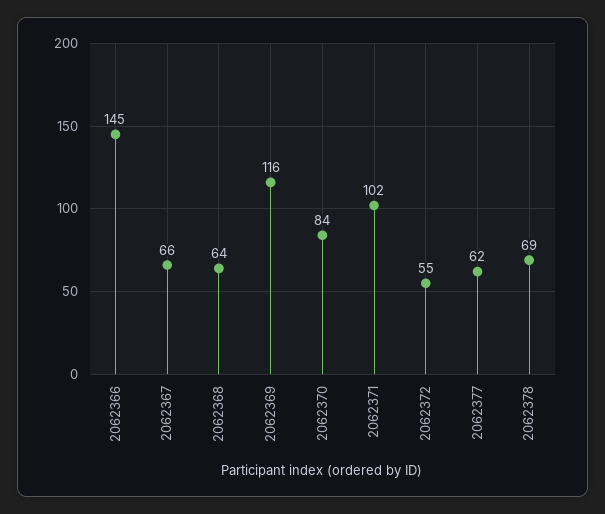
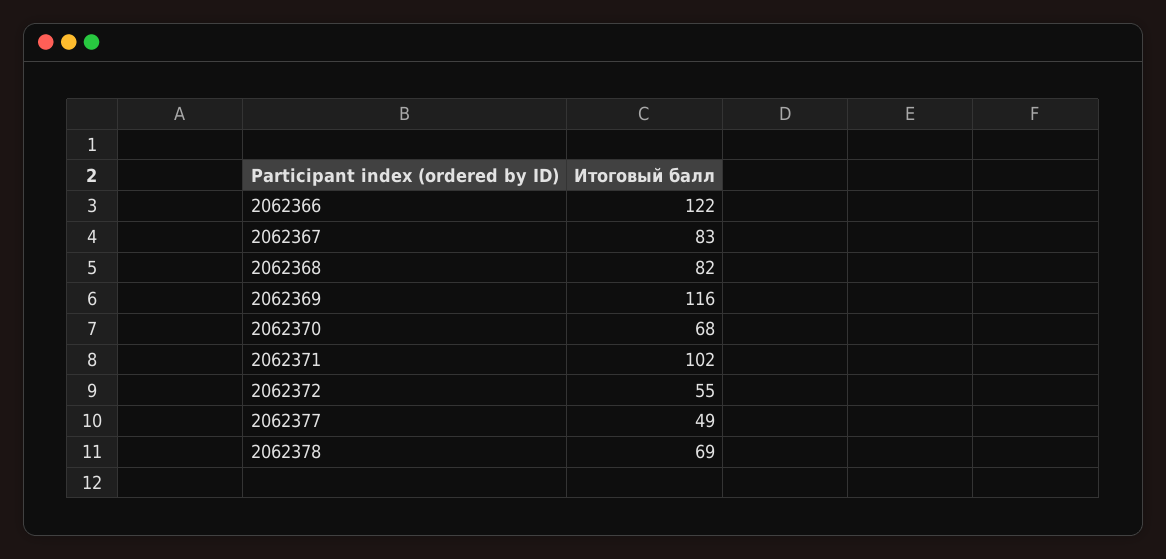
2062366: 145 -> 122
2062367: 66 -> 83
2062368: 64 -> 82
2062370: 84 -> 68
2062377: 62 -> 49

